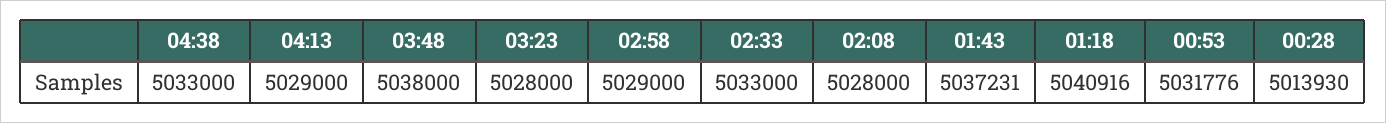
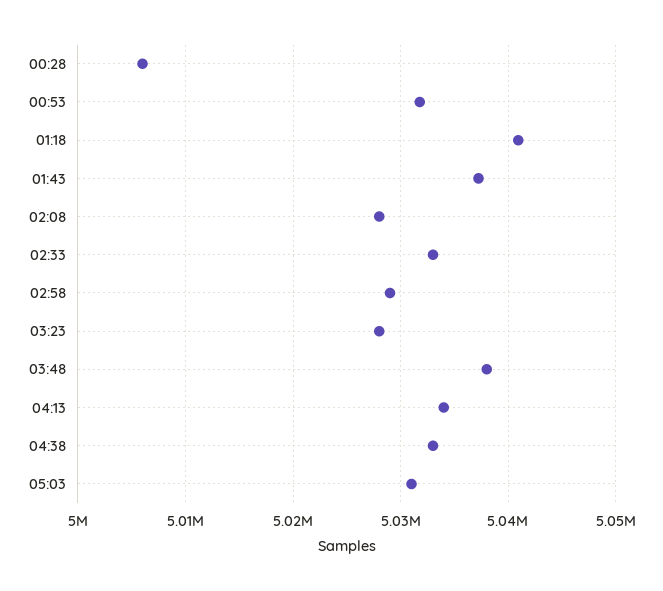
04:13: 5029000 -> 5034000
00:28: 5013930 -> 5006000
05:03: none -> 5031000

